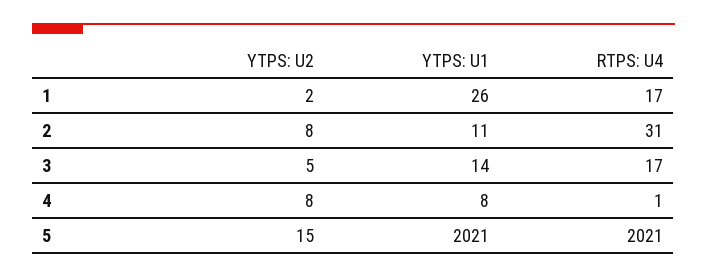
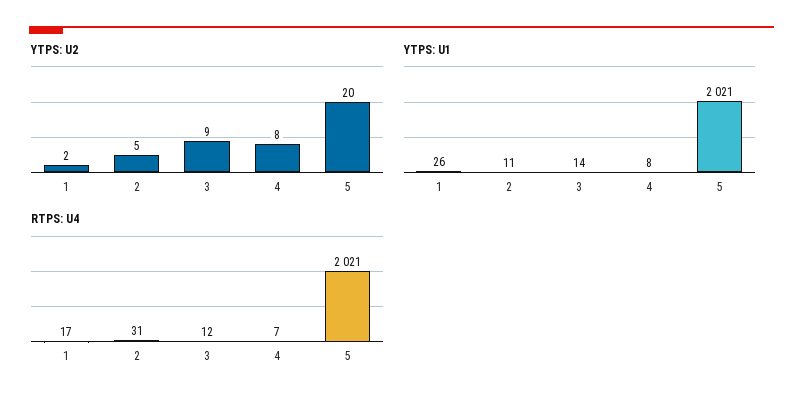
YTPS: U2, 2: 8 -> 5
YTPS: U2, 3: 5 -> 9
RTPS: U4, 3: 17 -> 12
RTPS: U4, 4: 1 -> 7
YTPS: U2, 5: 15 -> 20

